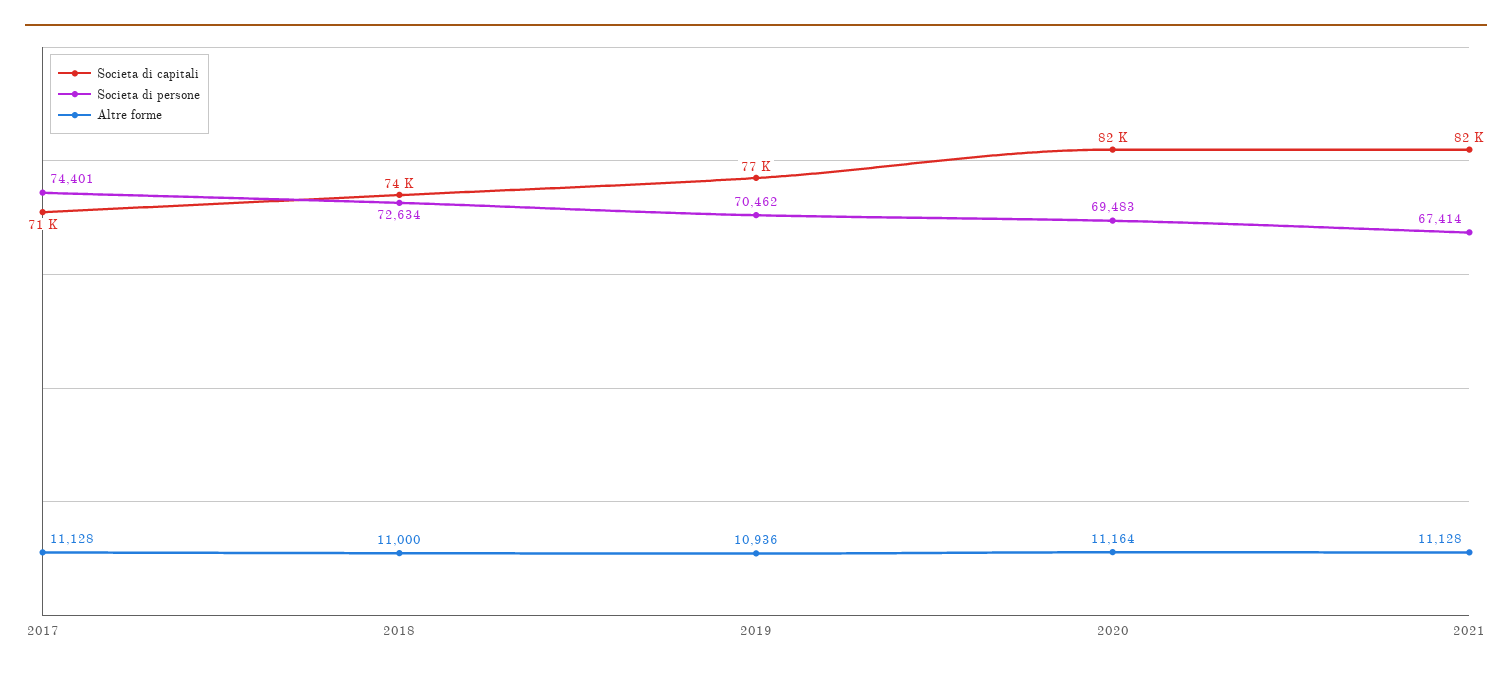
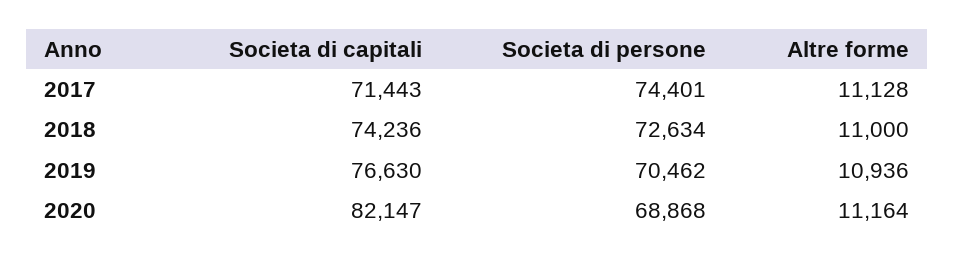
Societa di persone, 2020: 69483 -> 68868
Societa di capitali, 2021: 82000 -> none
Societa di persone, 2021: 67414 -> none
Altre forme, 2021: 11128 -> none

